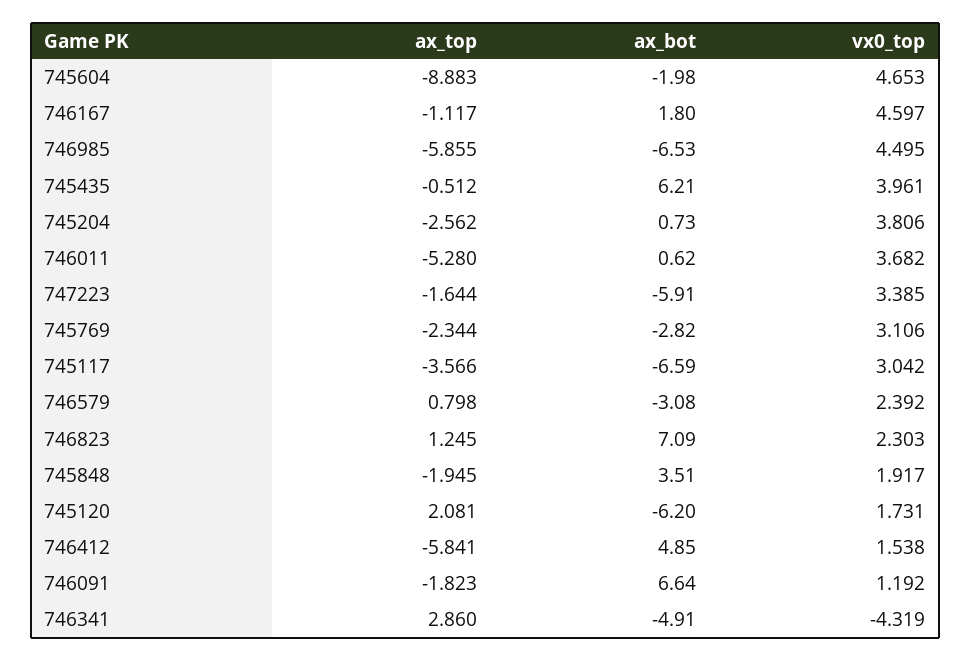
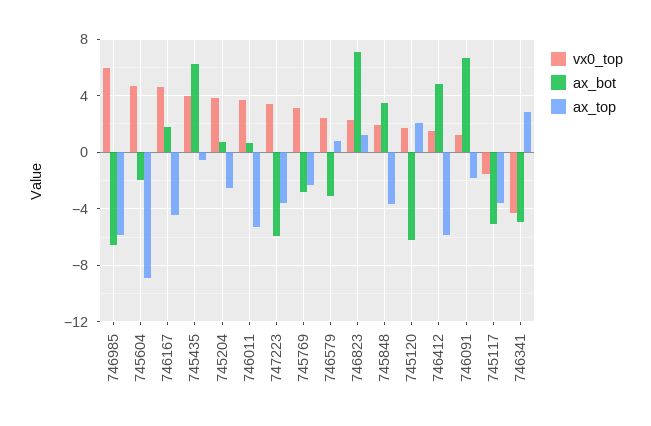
ax_top, 746167: -1.117 -> -4.5
vx0_top, 746985: 4.495 -> 6
ax_top, 747223: -1.644 -> -3.5
ax_bot, 745117: -6.59 -> -5
vx0_top, 745117: 3.042 -> -1.5
ax_top, 745848: -1.945 -> -3.5

